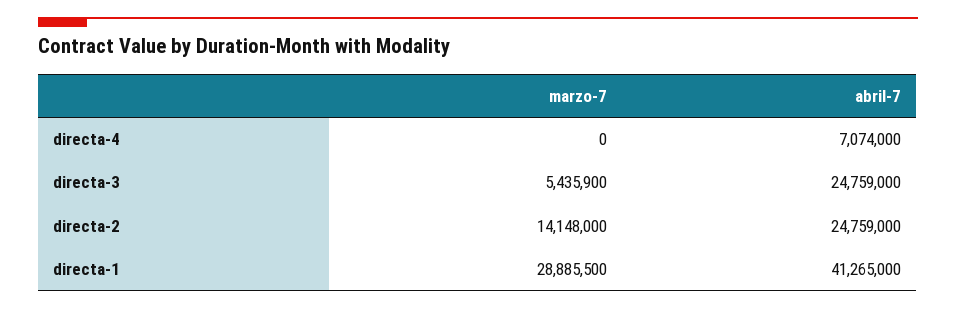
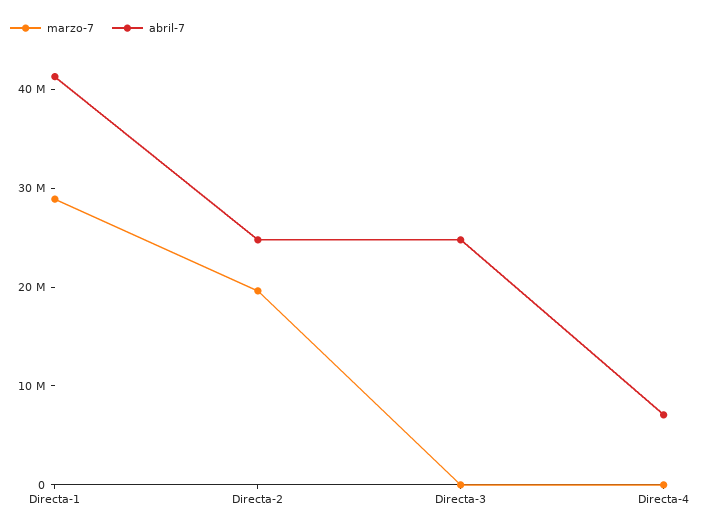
marzo-7, directa-3: 5435900 -> 0
marzo-7, directa-2: 14148000 -> 20000000

